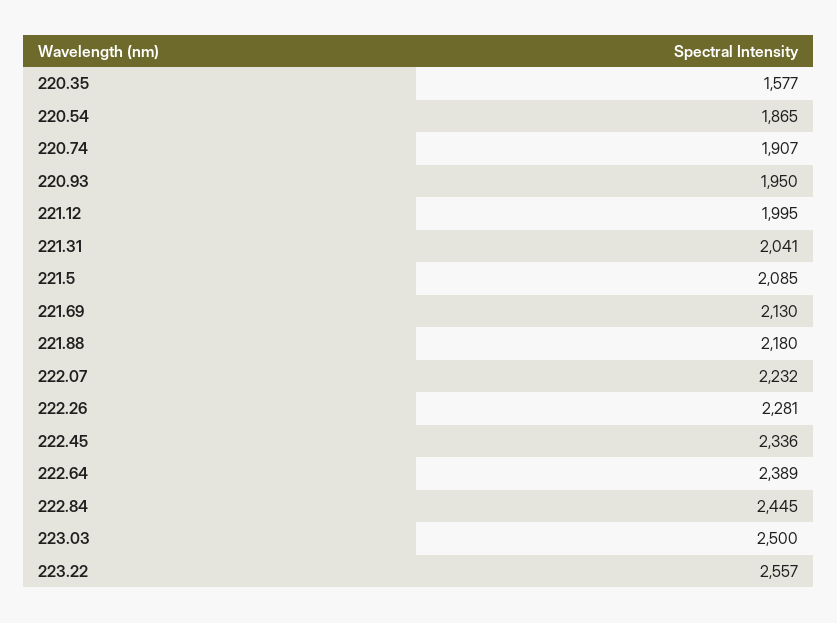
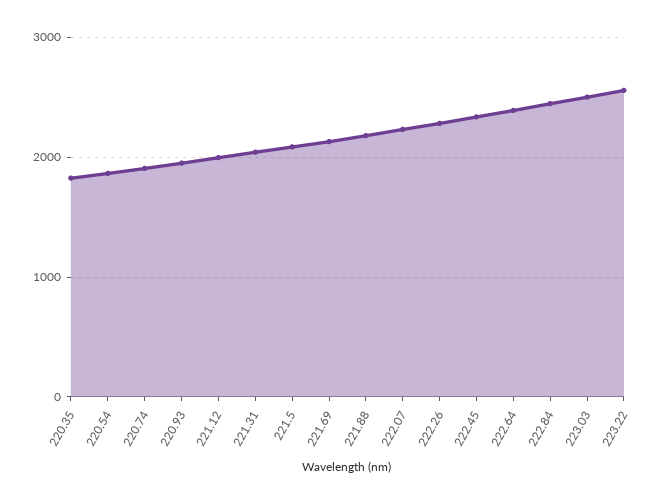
220.35: 1577 -> 1800

